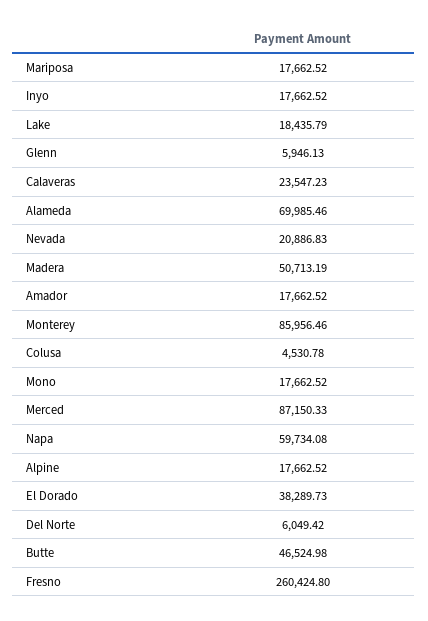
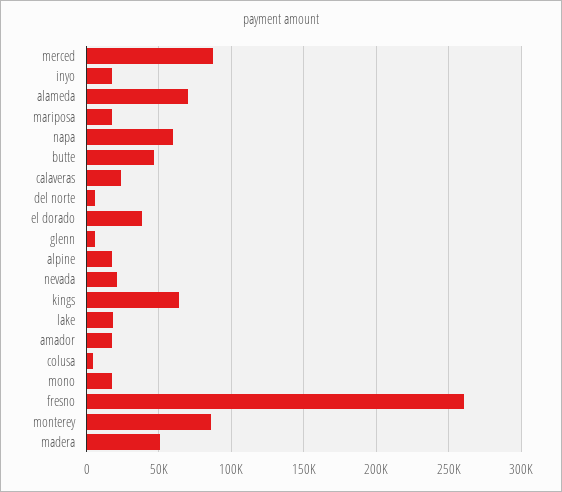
kings: none -> 65000

